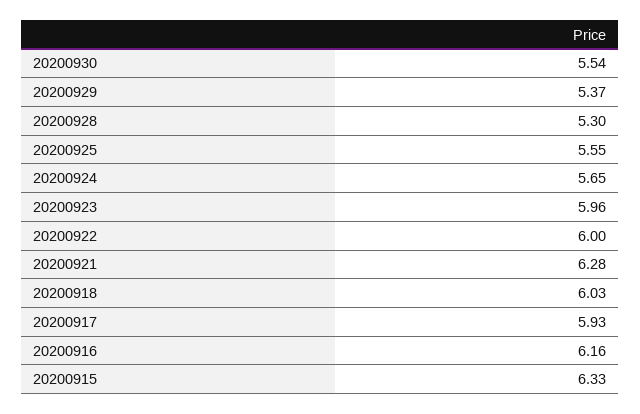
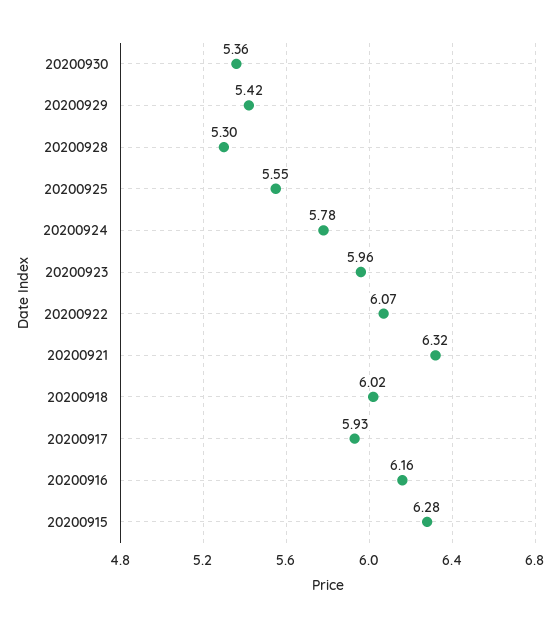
20200930: 5.54 -> 5.36
20200929: 5.37 -> 5.42
20200924: 5.65 -> 5.78
20200922: 6 -> 6.07
20200921: 6.28 -> 6.32
20200918: 6.03 -> 6.02
20200915: 6.33 -> 6.28

